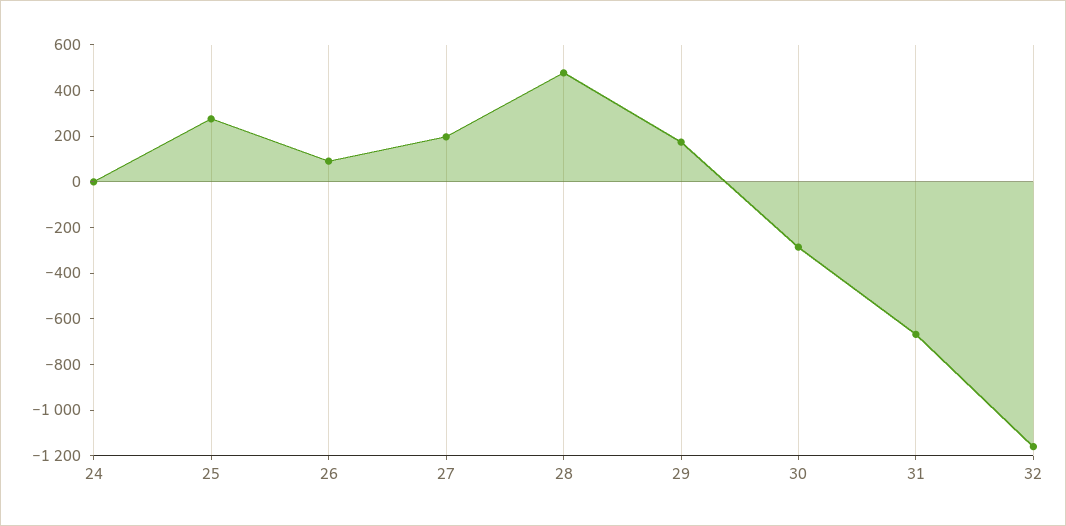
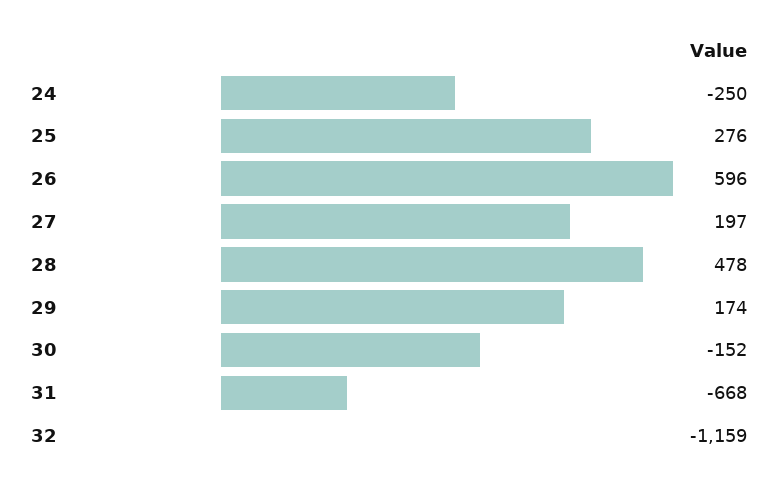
24: 0 -> -250
26: 100 -> 596
30: -300 -> -152

